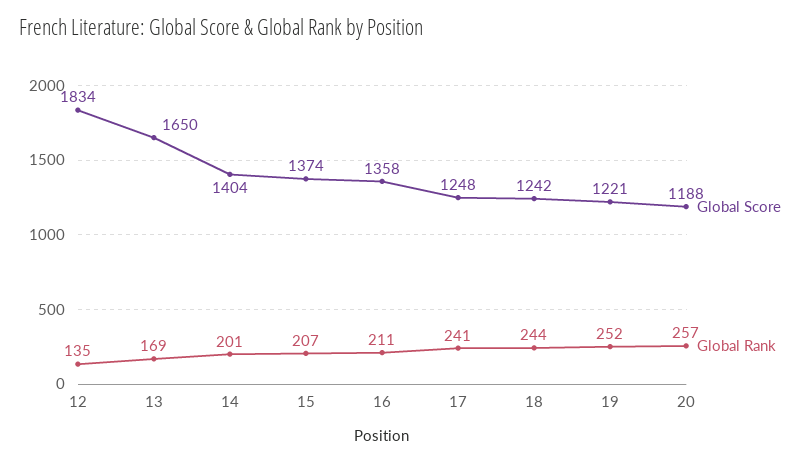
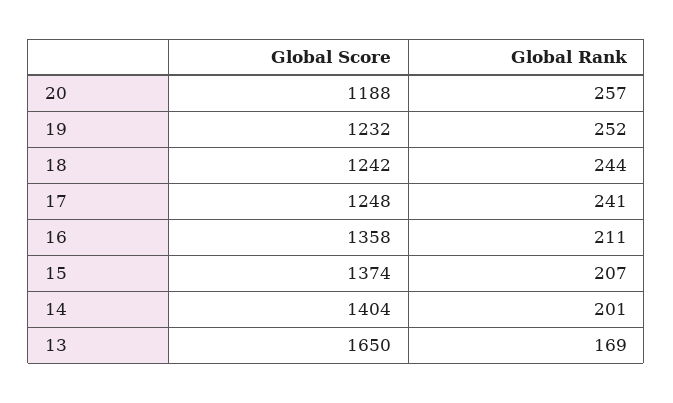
Global Score, 12: 1834 -> none
Global Rank, 12: 135 -> none
Global Score, 19: 1221 -> 1232

